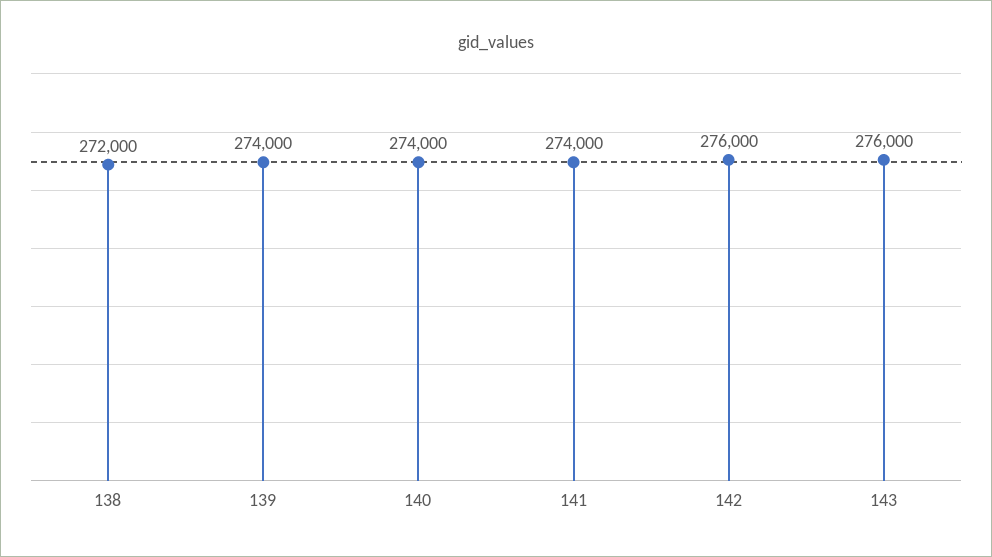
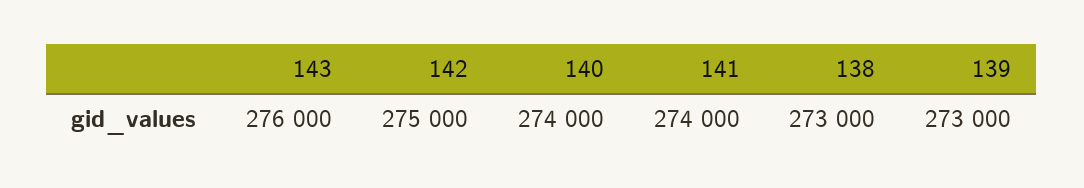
138: 272000 -> 273000
139: 274000 -> 273000
142: 276000 -> 275000

